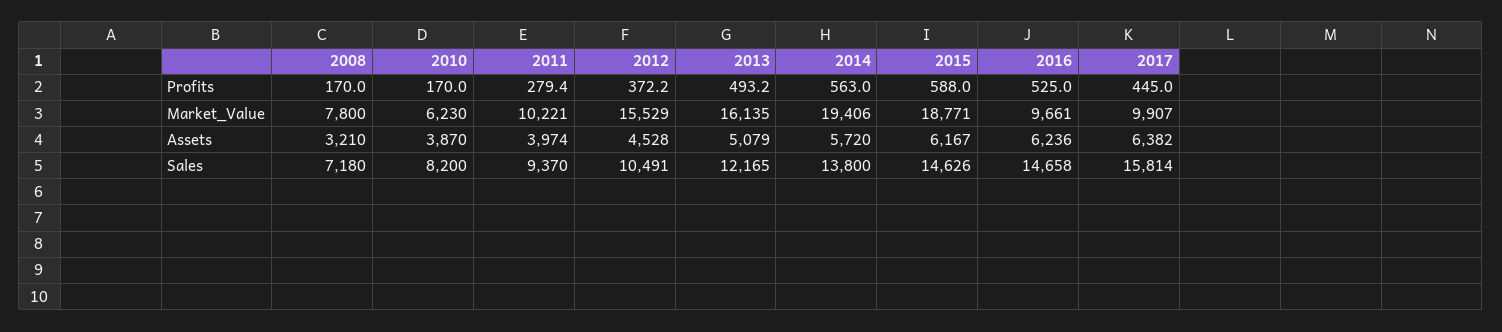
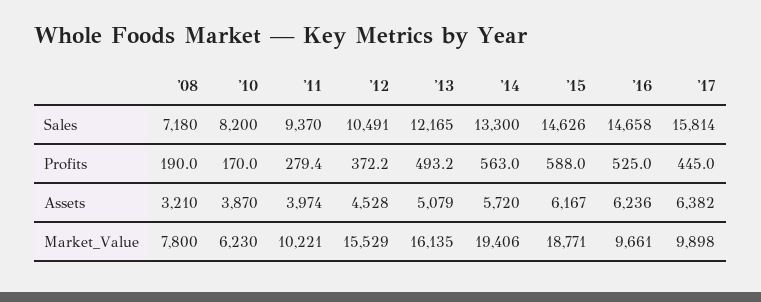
2008, Profits: 170 -> 190
2017, Market_Value: 9907 -> 9898
2014, Sales: 13800 -> 13300

